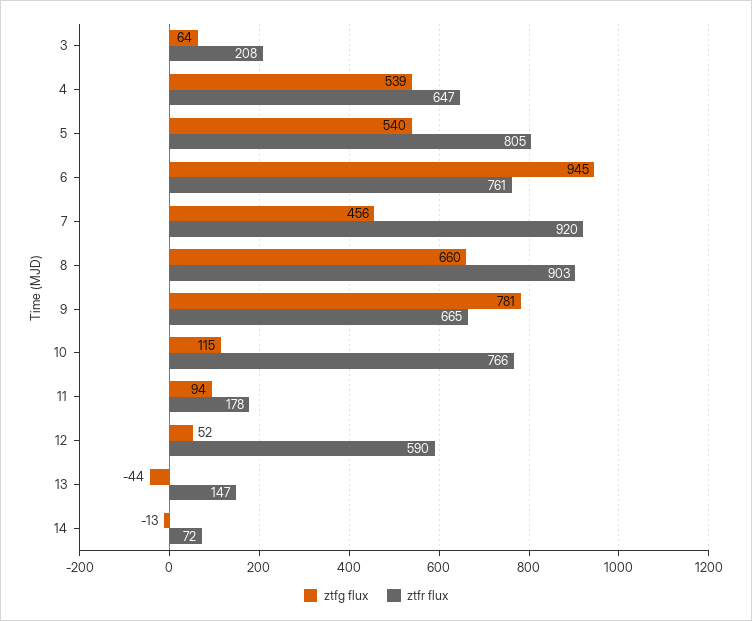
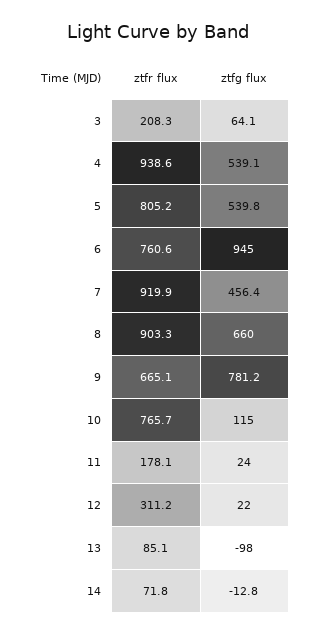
ztfr flux, 4: 647 -> 938.6
ztfg flux, 11: 94 -> 24
ztfg flux, 12: 52 -> 22
ztfr flux, 12: 590 -> 311.2
ztfg flux, 13: -44 -> -98
ztfr flux, 13: 147 -> 85.1

